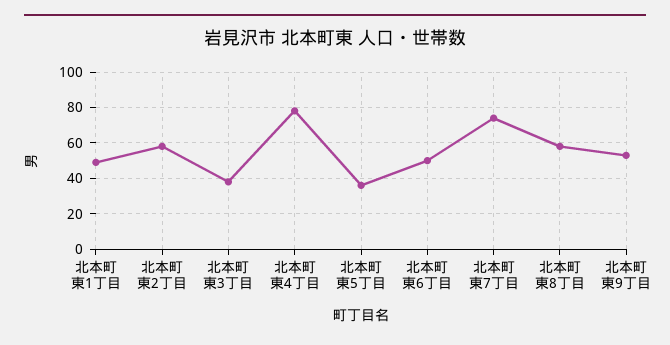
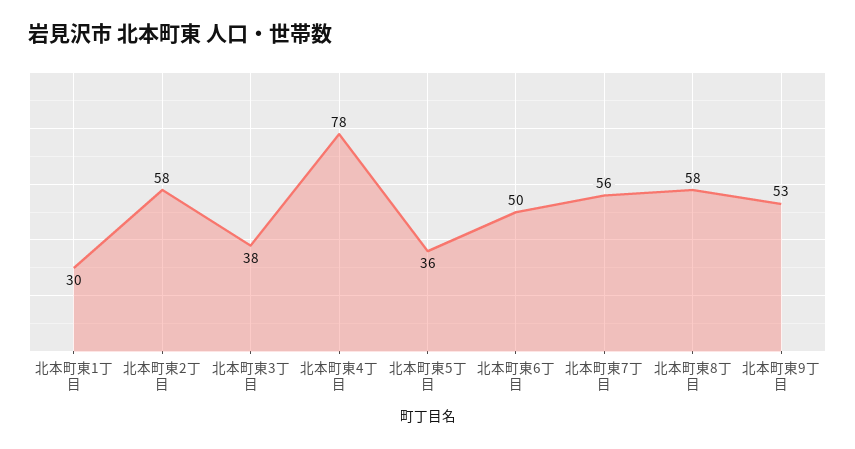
北本町東1丁目: 50 -> 30
北本町東7丁目: 75 -> 56

